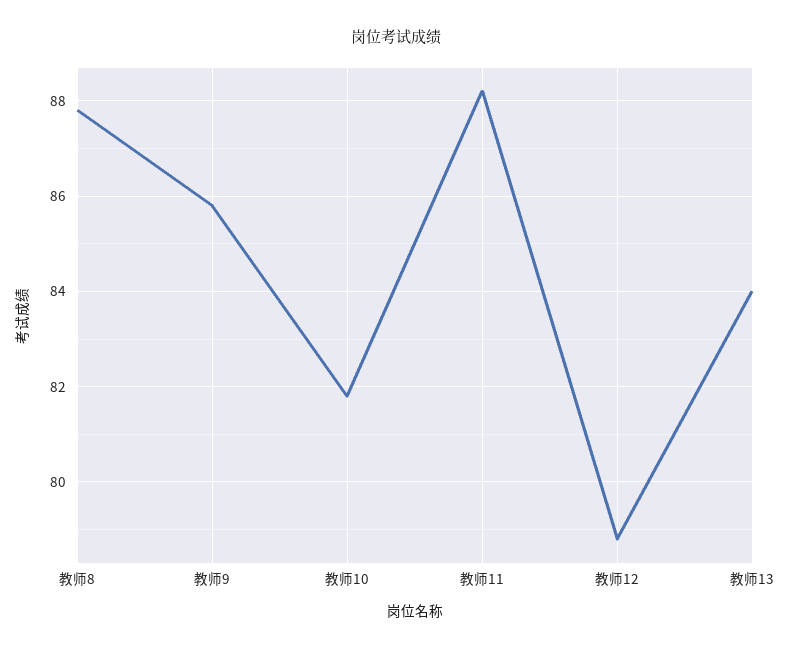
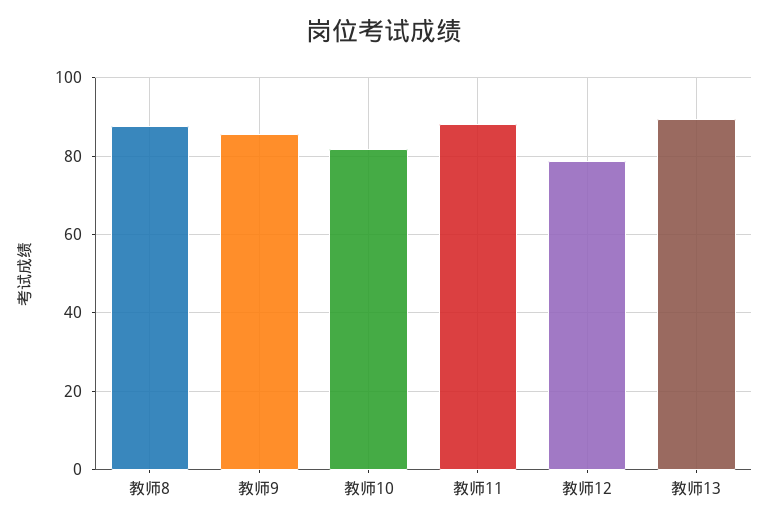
教师13: 84 -> 90

